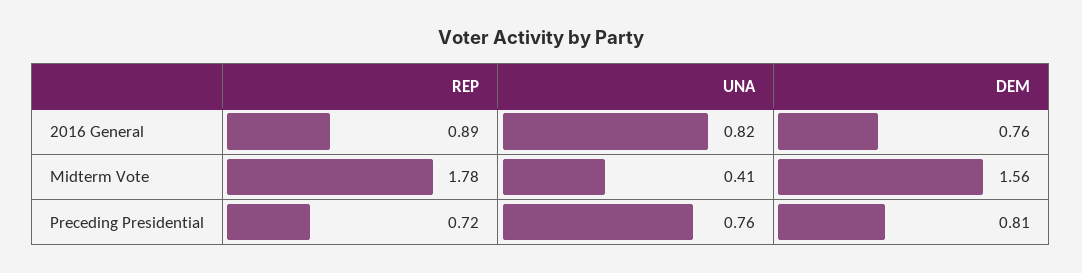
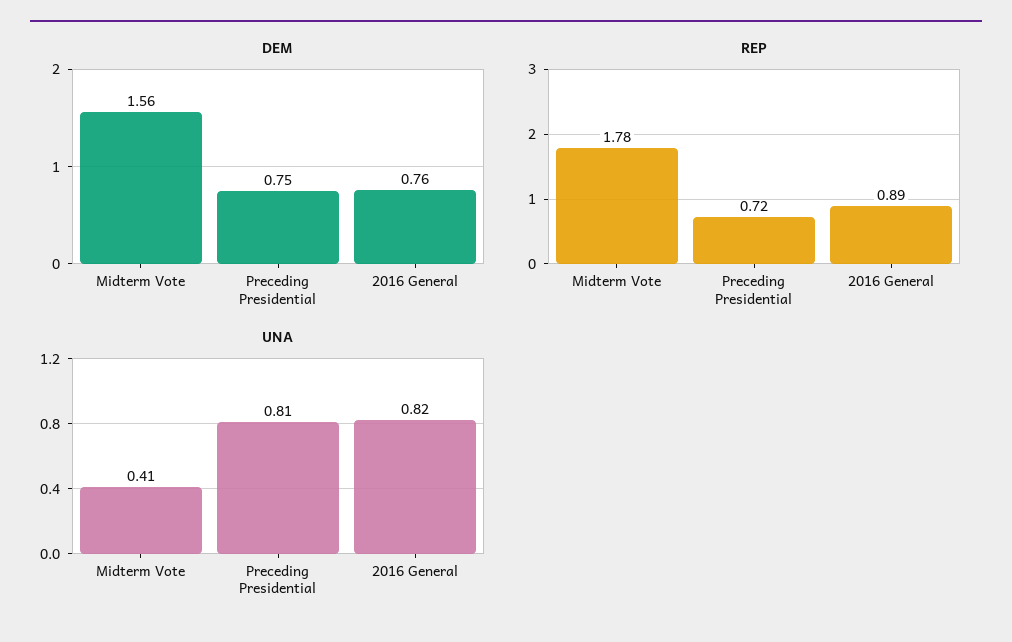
UNA, Preceding Presidential: 0.76 -> 0.81
DEM, Preceding Presidential: 0.81 -> 0.75

